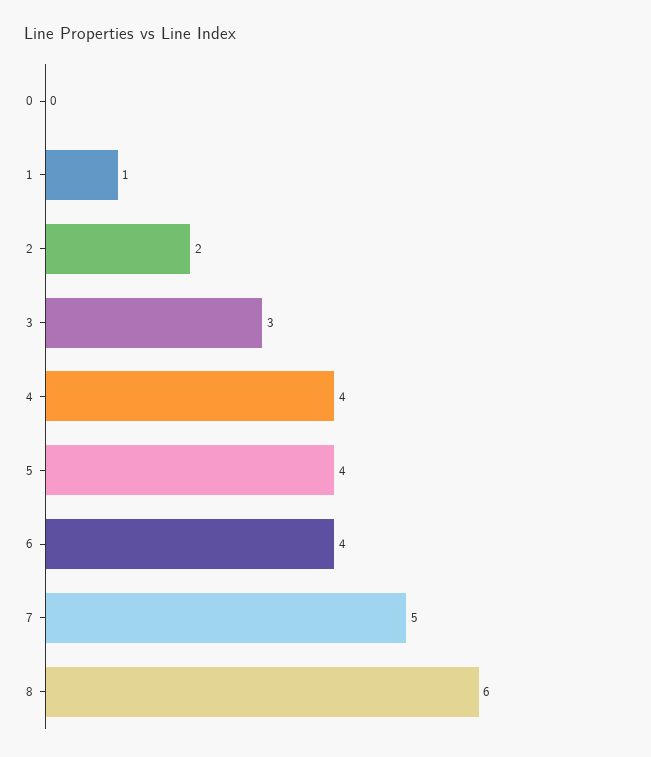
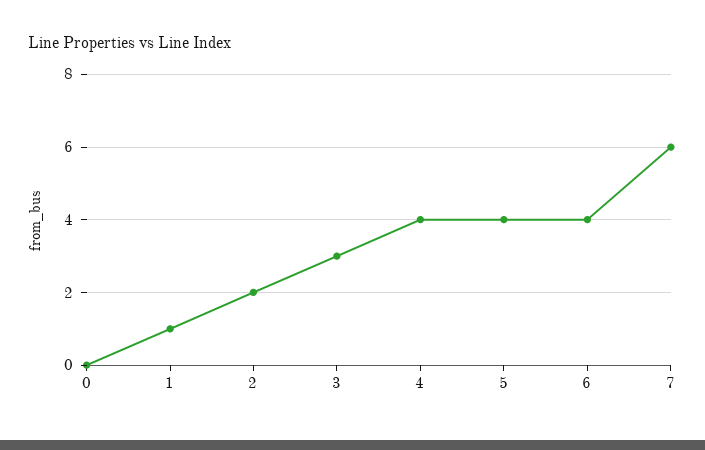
7: 5 -> 6
8: 6 -> none

